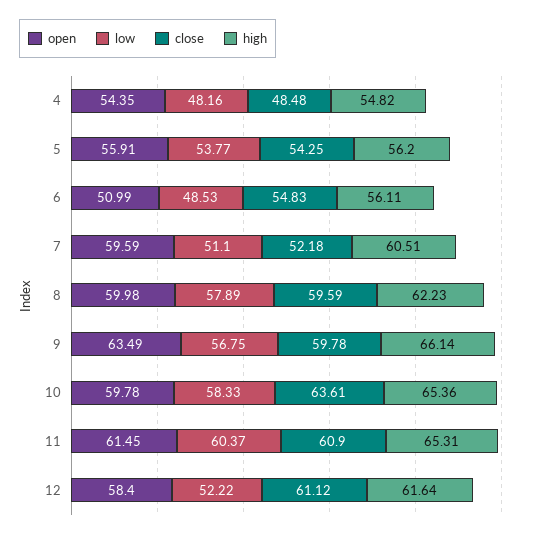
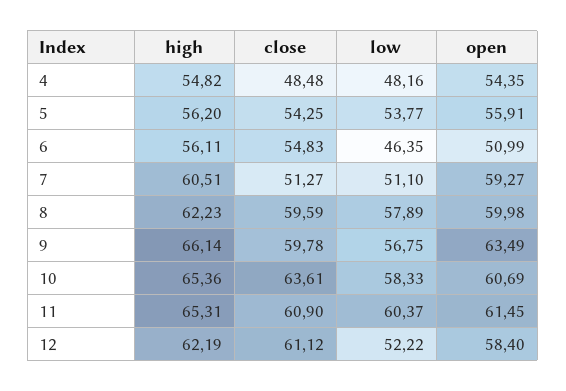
low, 6: 48.53 -> 46.35
open, 7: 59.59 -> 59.27
close, 7: 52.18 -> 51.27
open, 10: 59.78 -> 60.69
high, 12: 61.64 -> 62.19

